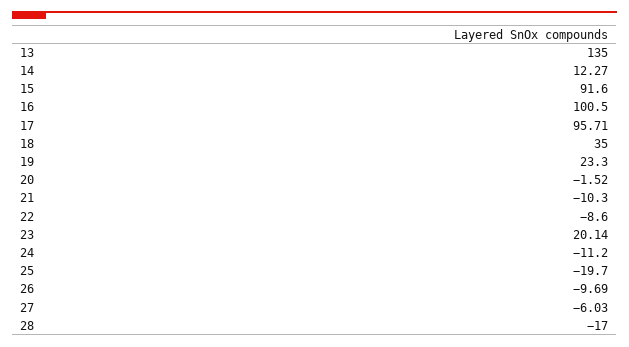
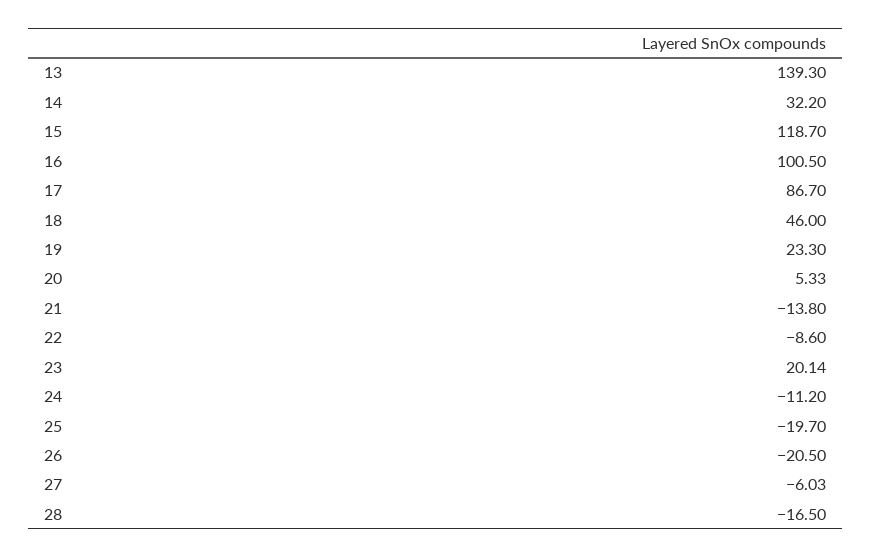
13: 135 -> 139.3
14: 12.27 -> 32.2
15: 91.6 -> 118.7
17: 95.71 -> 86.7
18: 35 -> 46
20: -1.52 -> 5.33
21: -10.3 -> -13.8
26: -9.69 -> -20.5
28: -17 -> -16.5

